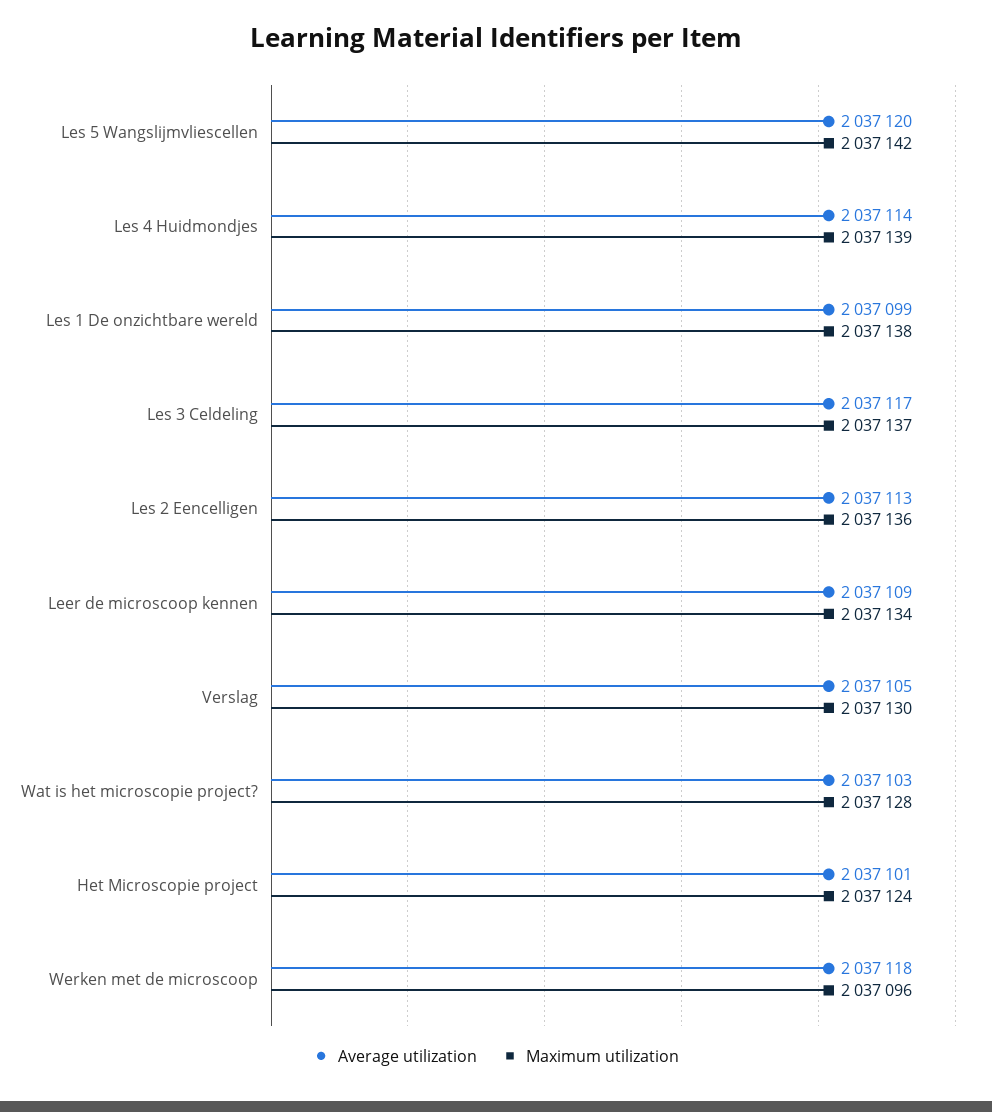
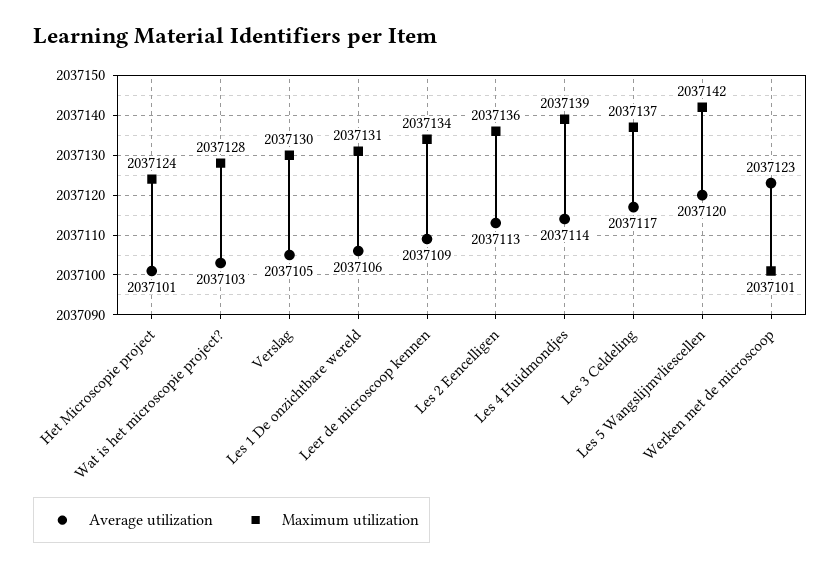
Average utilization, Les 1 De onzichtbare wereld: 2037099 -> 2037106
Maximum utilization, Les 1 De onzichtbare wereld: 2037138 -> 2037131
Average utilization, Werken met de microscoop: 2037118 -> 2037123
Maximum utilization, Werken met de microscoop: 2037096 -> 2037101

